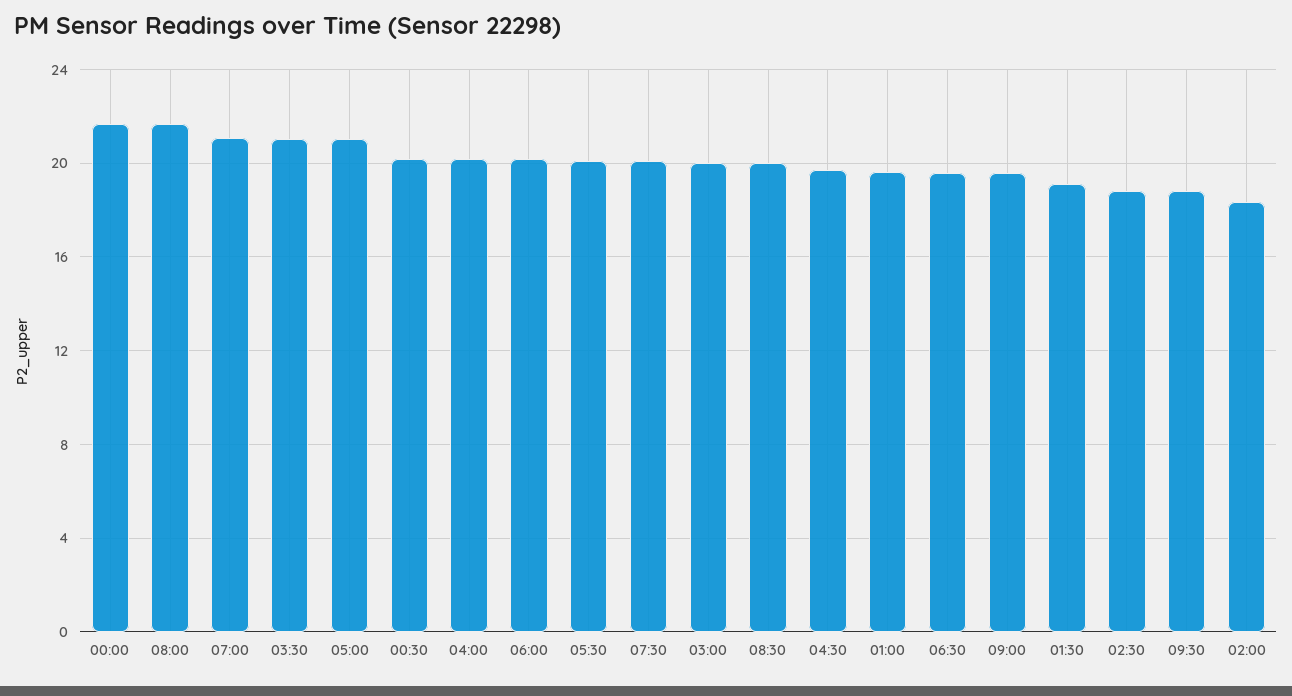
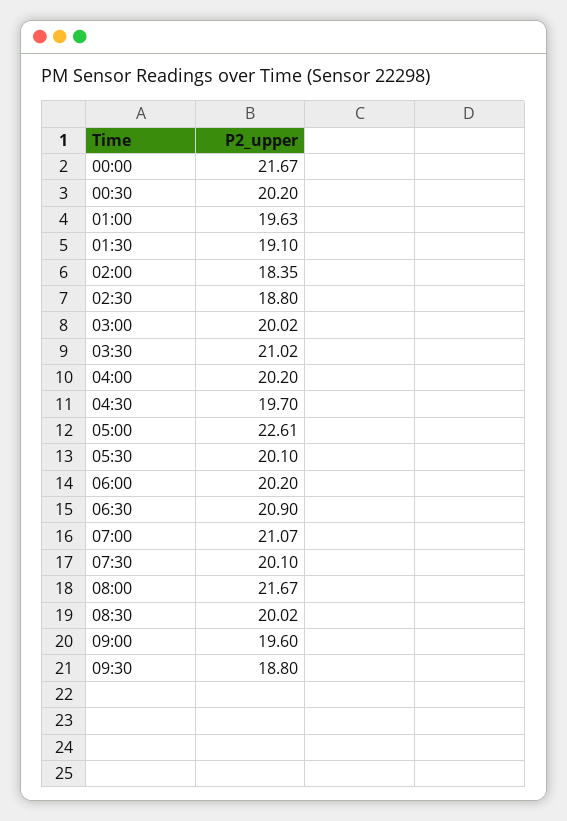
05:00: 21 -> 22.61
06:30: 19.5 -> 20.9

